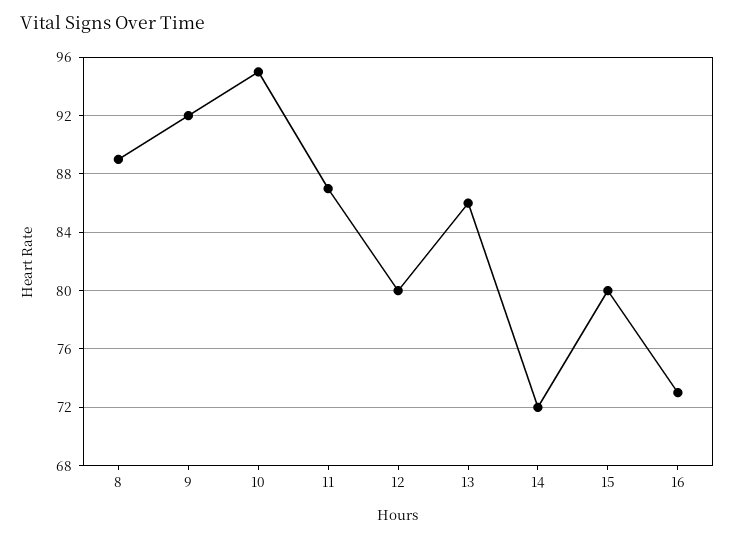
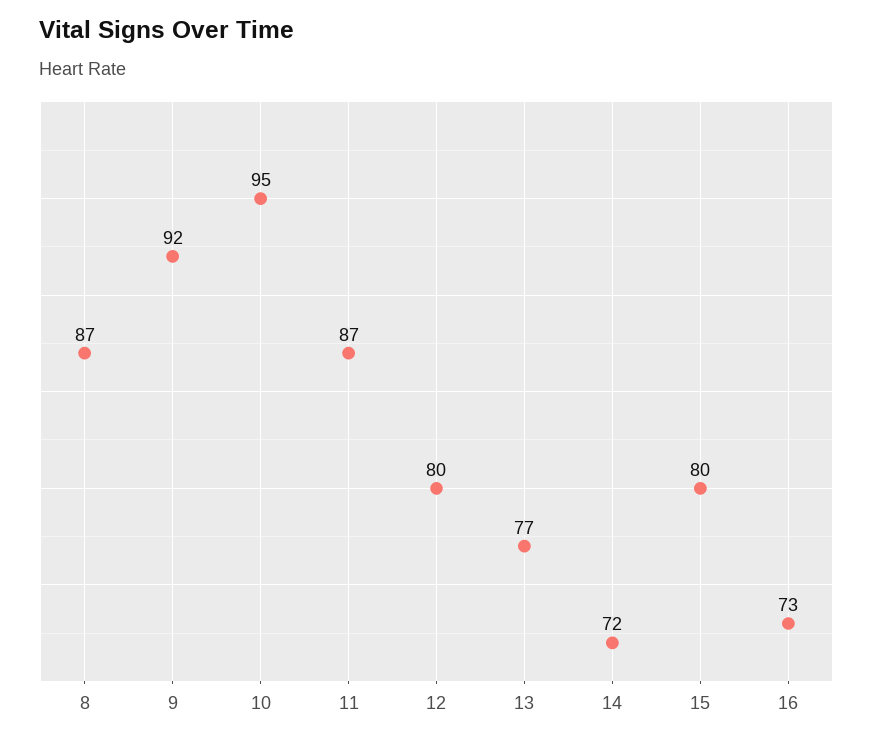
8: 89 -> 87
13: 86 -> 77

